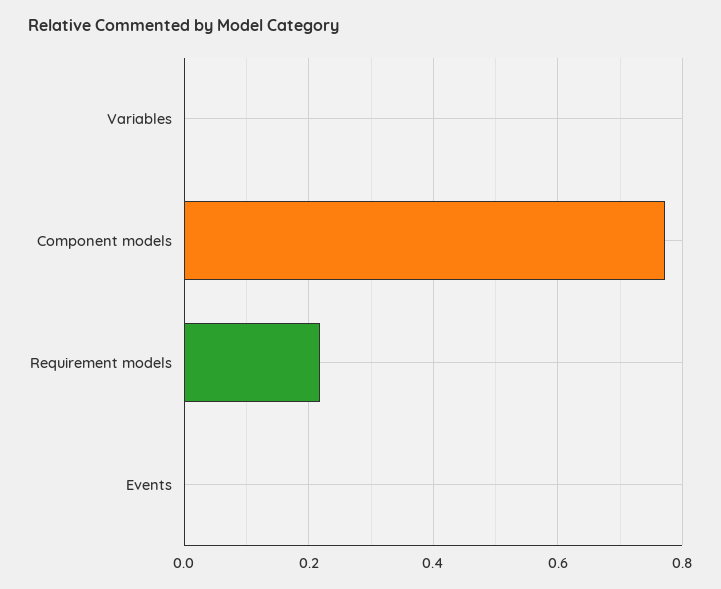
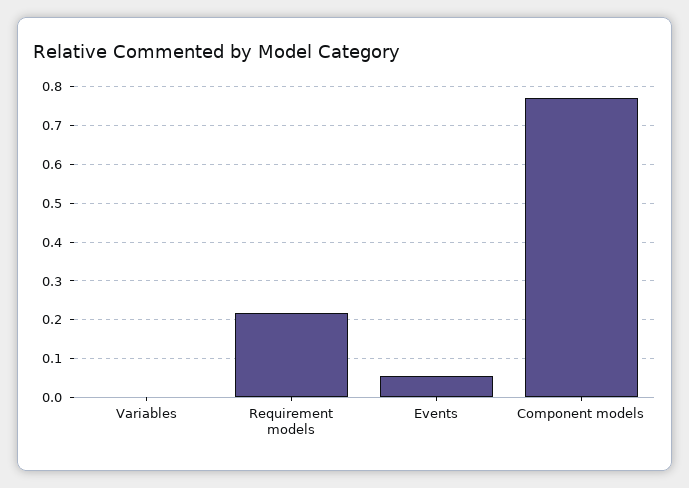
Events: 0 -> 0.06

